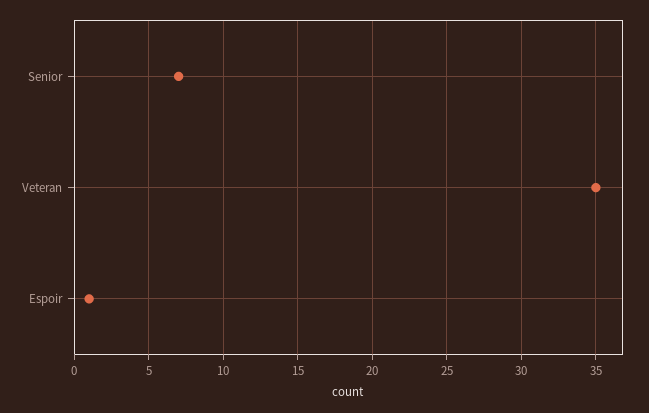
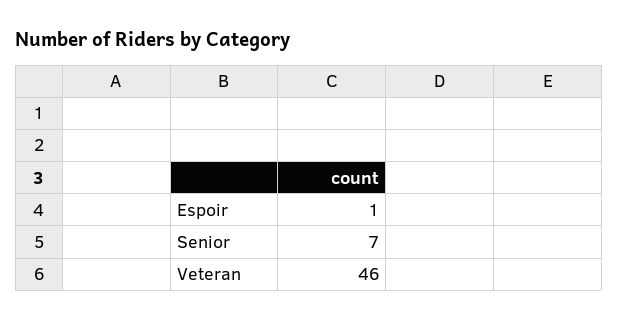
Veteran: 35 -> 46

